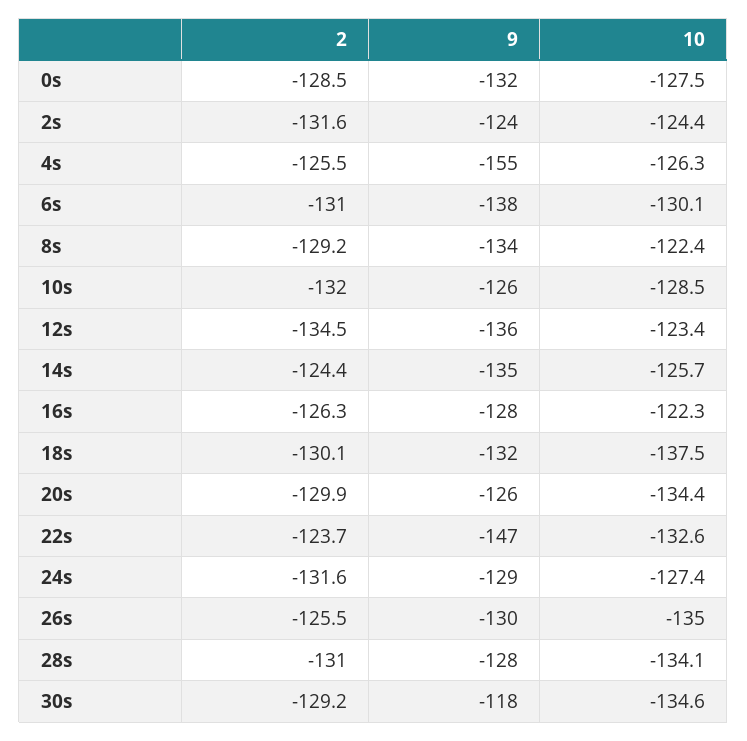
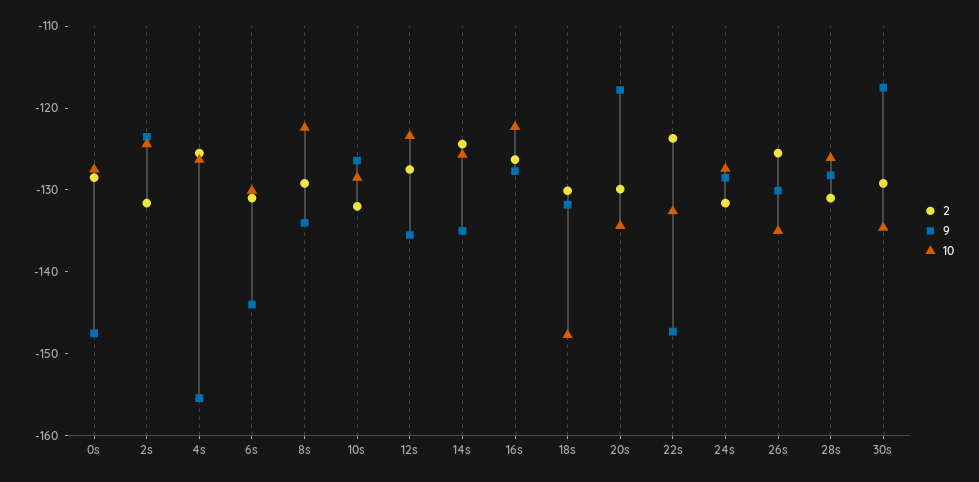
9, 0s: -132 -> -148
9, 6s: -138 -> -144
2, 12s: -134.5 -> -128
10, 18s: -137.5 -> -148
9, 20s: -126 -> -118
10, 28s: -134.1 -> -126

